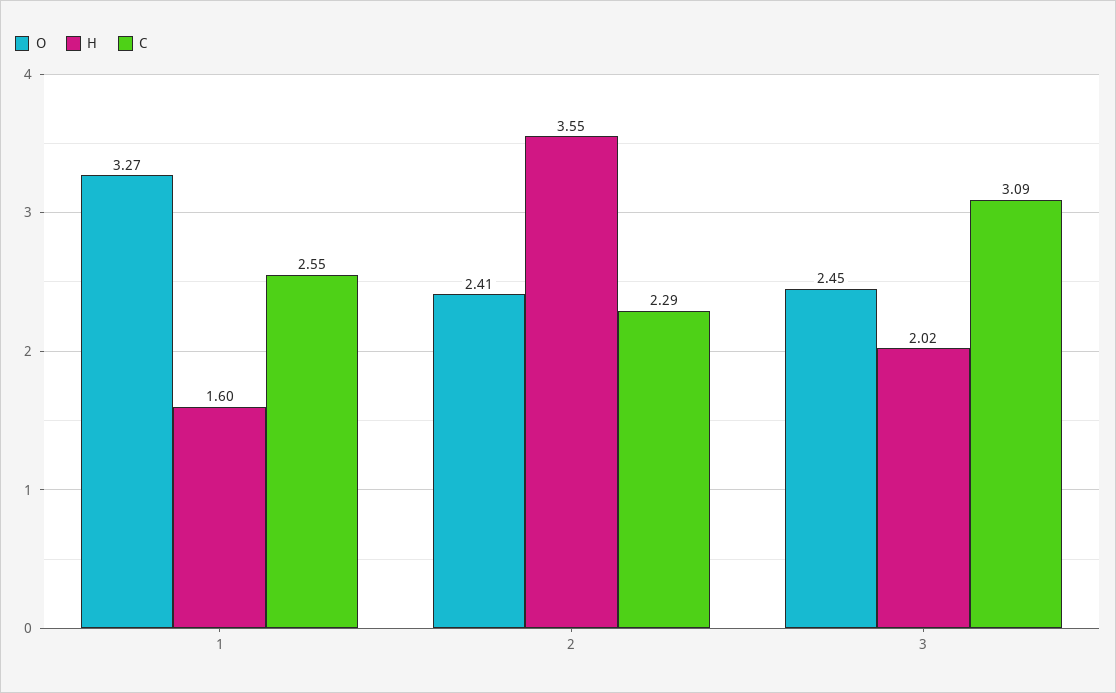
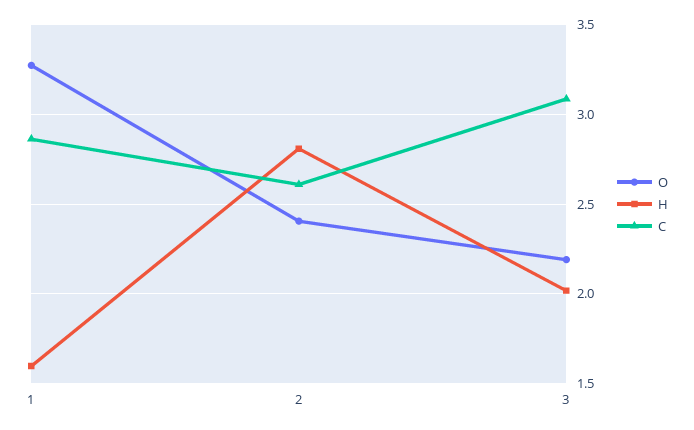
C, 1: 2.55 -> 2.85
H, 2: 3.55 -> 2.8
C, 2: 2.29 -> 2.6
O, 3: 2.45 -> 2.2

